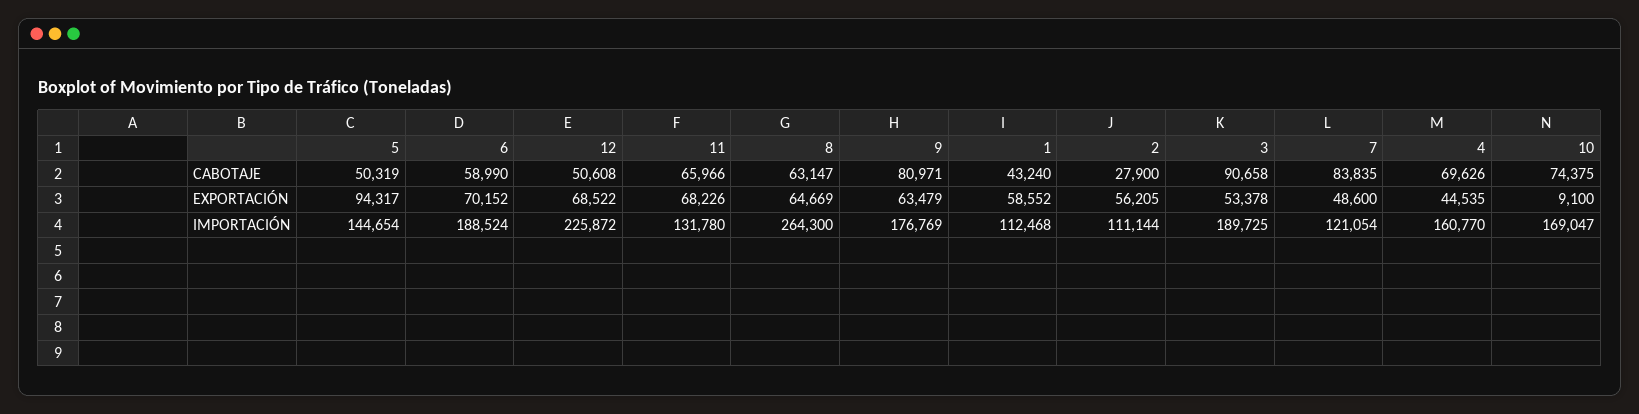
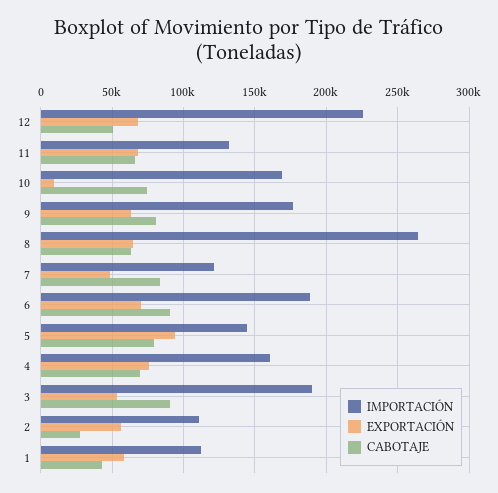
CABOTAJE, 5: 50319 -> 80000
CABOTAJE, 6: 58990 -> 90000
EXPORTACIÓN, 4: 44535 -> 75000

